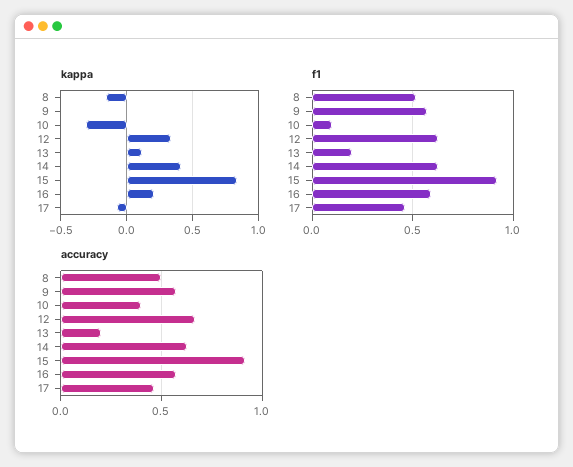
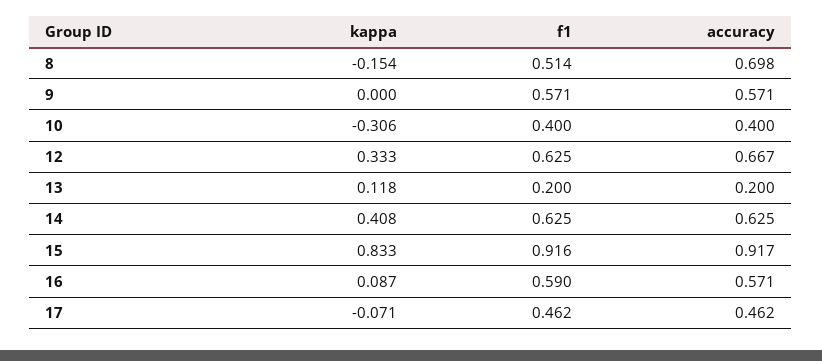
kappa, 16: 0.2 -> 0.087
f1, 10: 0.1 -> 0.4
accuracy, 8: 0.5 -> 0.698

